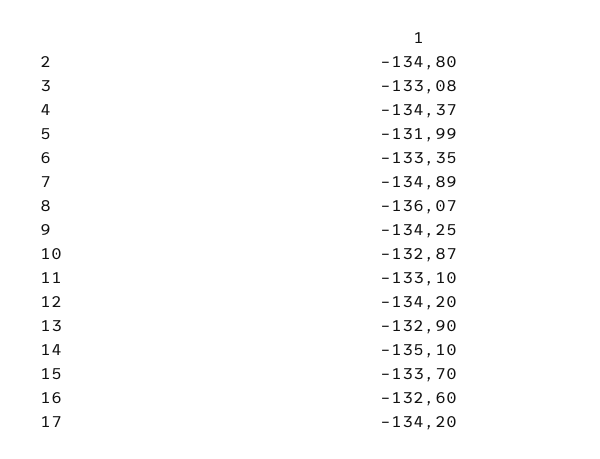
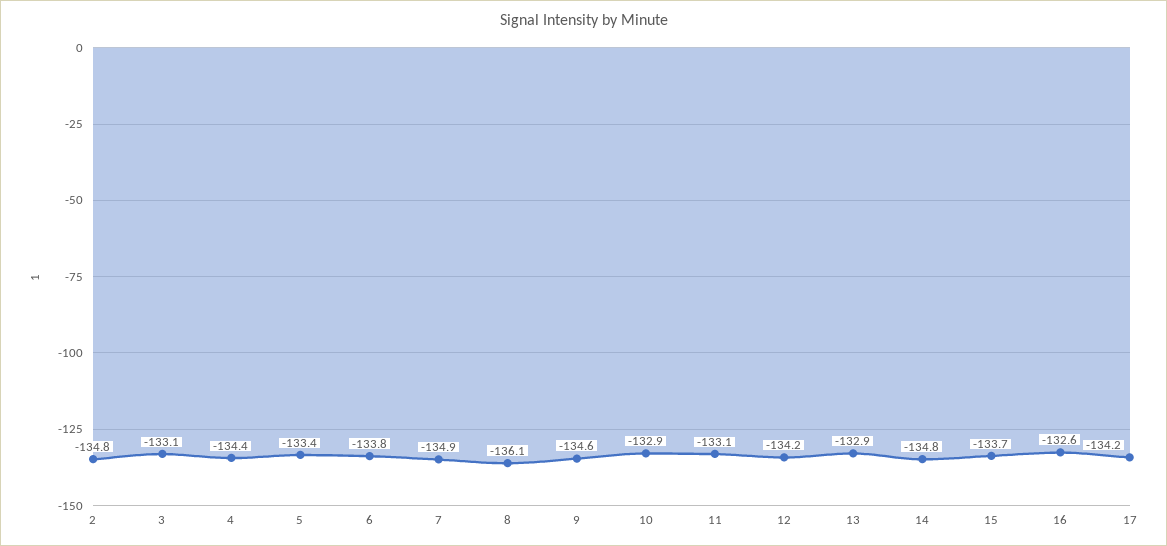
5: -131.99 -> -133.4
6: -133.35 -> -133.8
9: -134.25 -> -134.6
14: -135.1 -> -134.8

